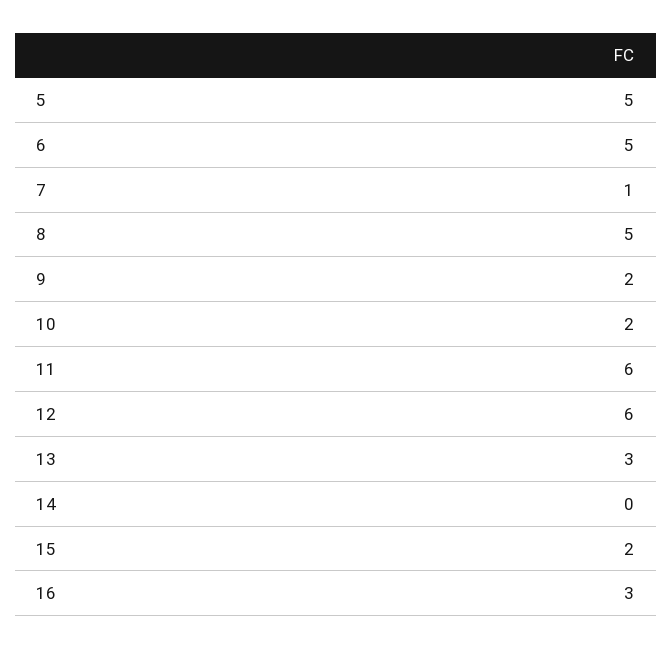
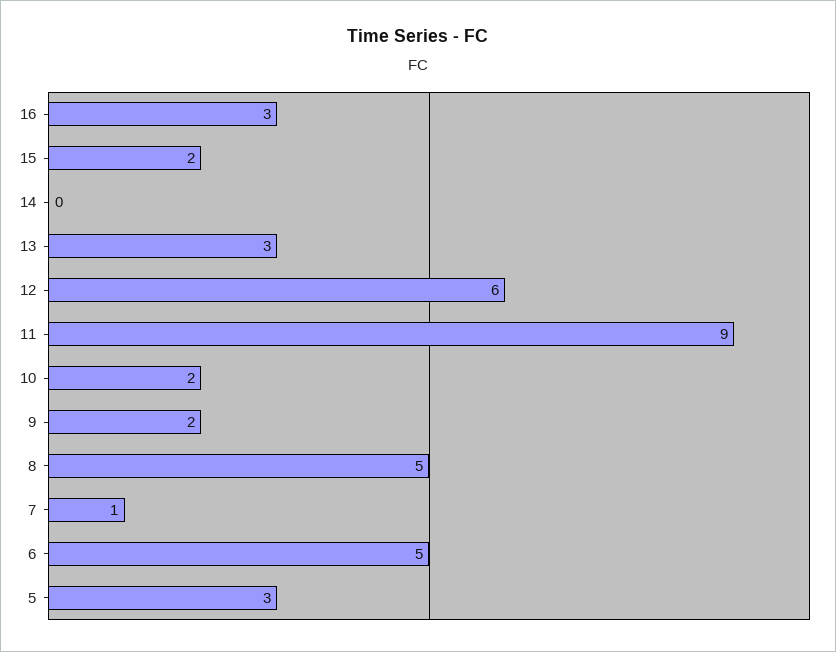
5: 5 -> 3
11: 6 -> 9

